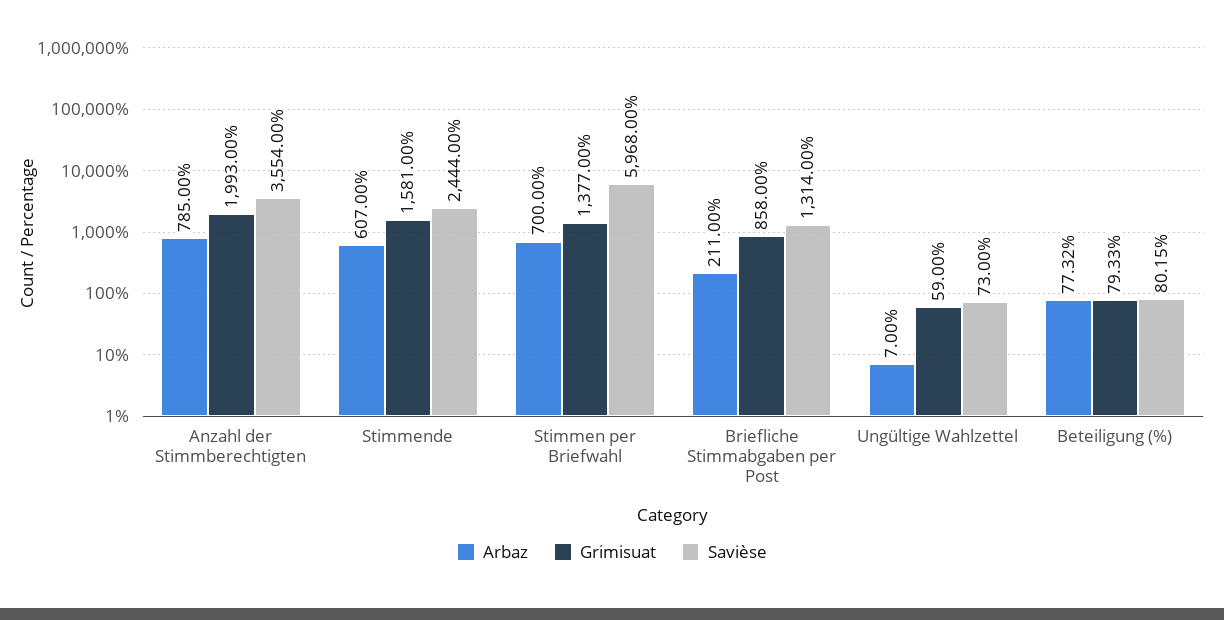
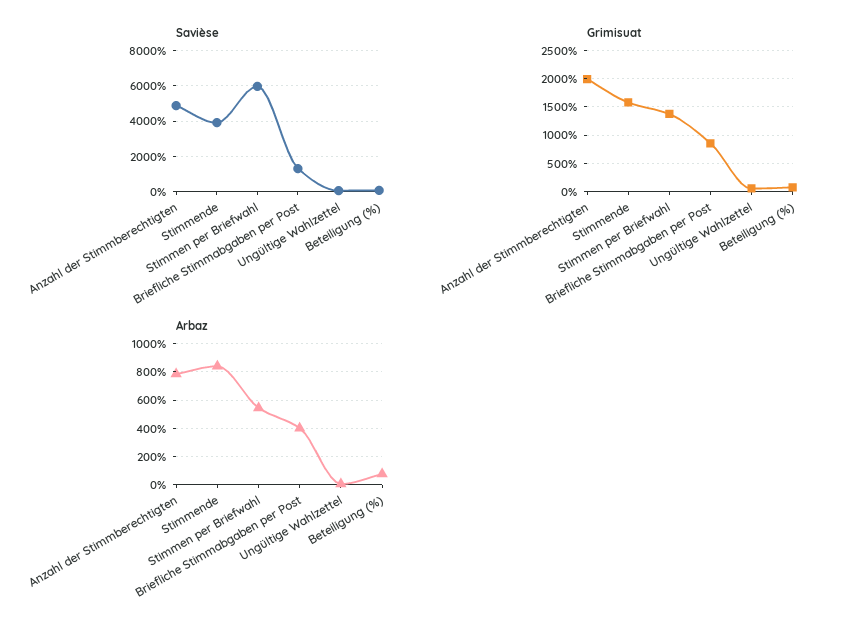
Savièse, Anzahl der Stimmberechtigten: 3554 -> 5000
Arbaz, Stimmende: 607 -> 850
Savièse, Stimmende: 2444 -> 4000
Arbaz, Stimmen per Briefwahl: 700 -> 550
Arbaz, Briefliche Stimmabgaben per Post: 211 -> 400

